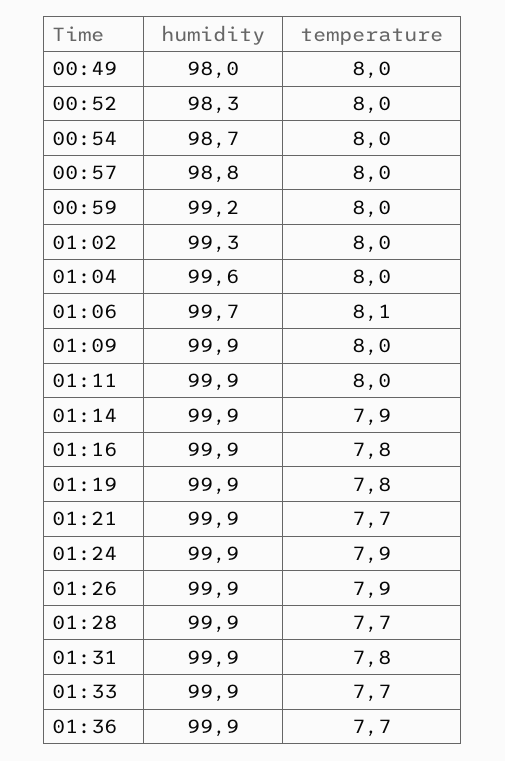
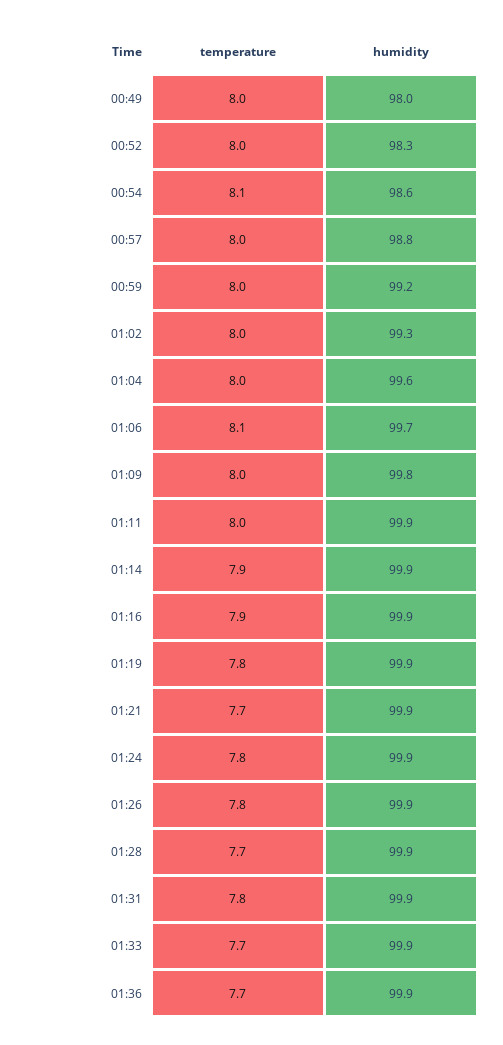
humidity, 00:54: 98.7 -> 98.6
temperature, 00:54: 8 -> 8.1
humidity, 01:09: 99.9 -> 99.8
temperature, 01:16: 7.8 -> 7.9
temperature, 01:24: 7.9 -> 7.8
temperature, 01:26: 7.9 -> 7.8

